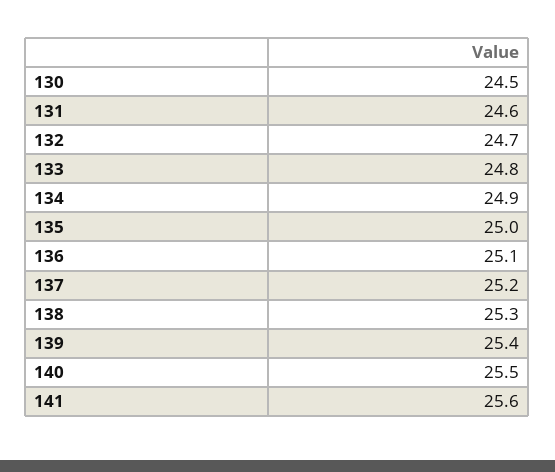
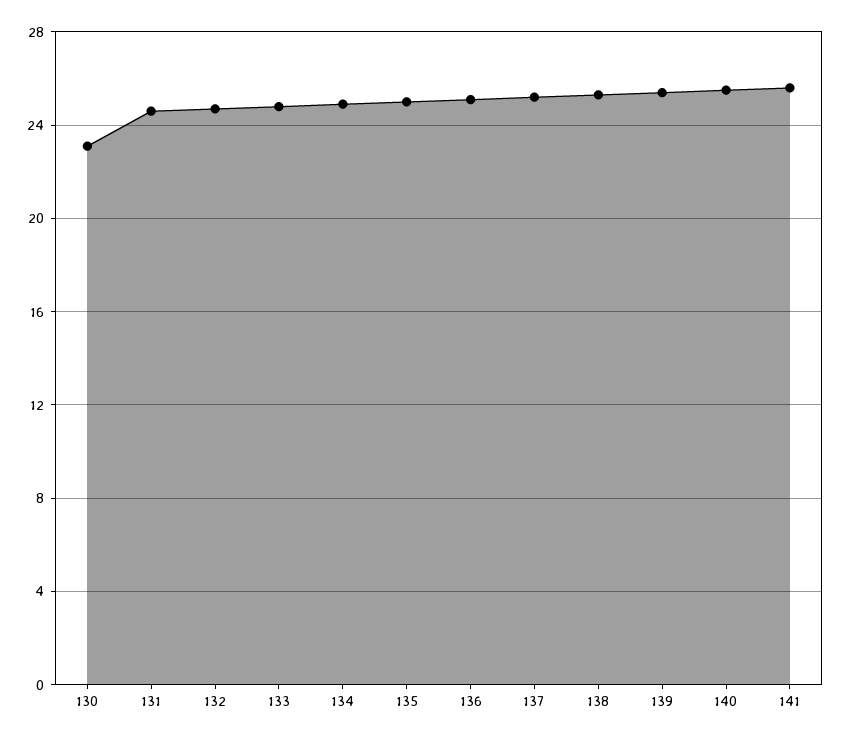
130: 24.5 -> 23

